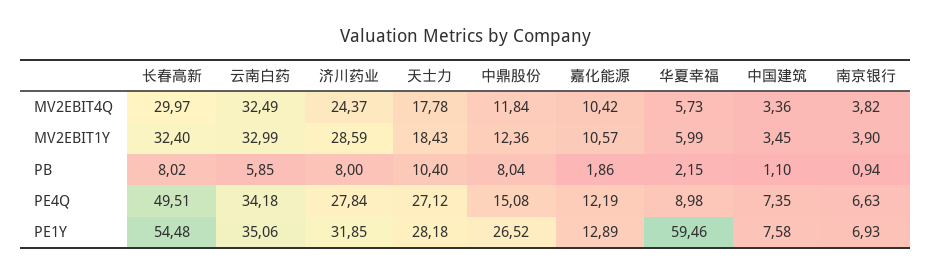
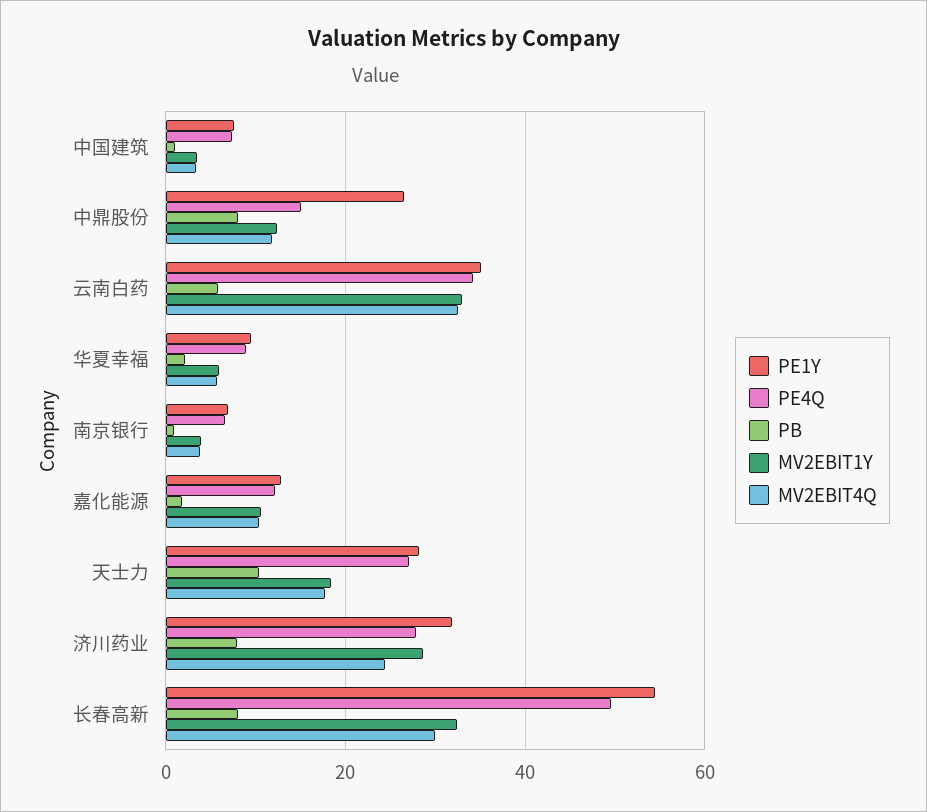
PE1Y, 华夏幸福: 59.46 -> 10

